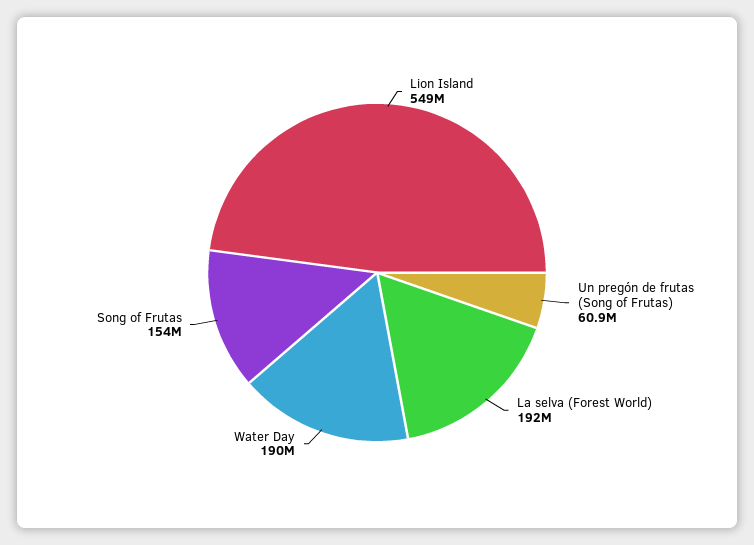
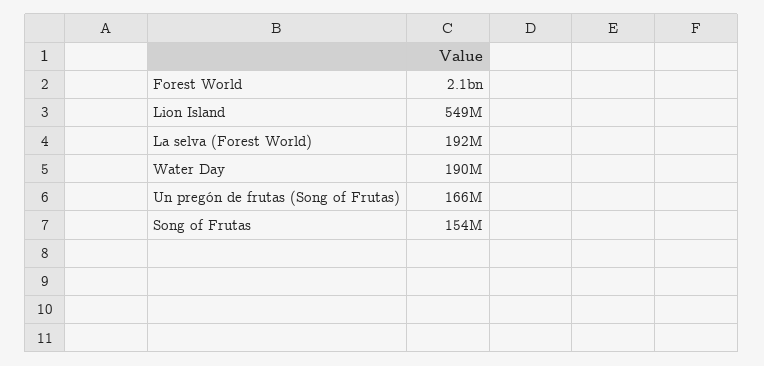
Un pregón de frutas (Song of Frutas): 60900000 -> 166000000
Forest World: none -> 2100000000

